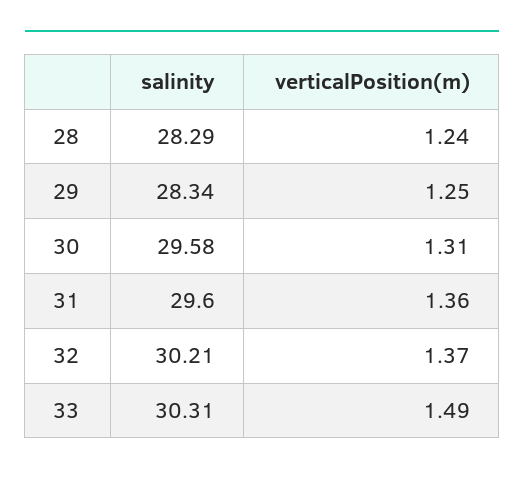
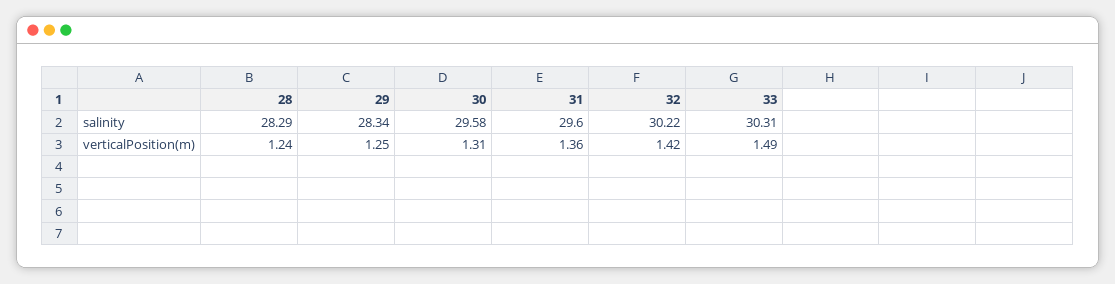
salinity, 32: 30.21 -> 30.22
verticalPosition(m), 32: 1.37 -> 1.42

